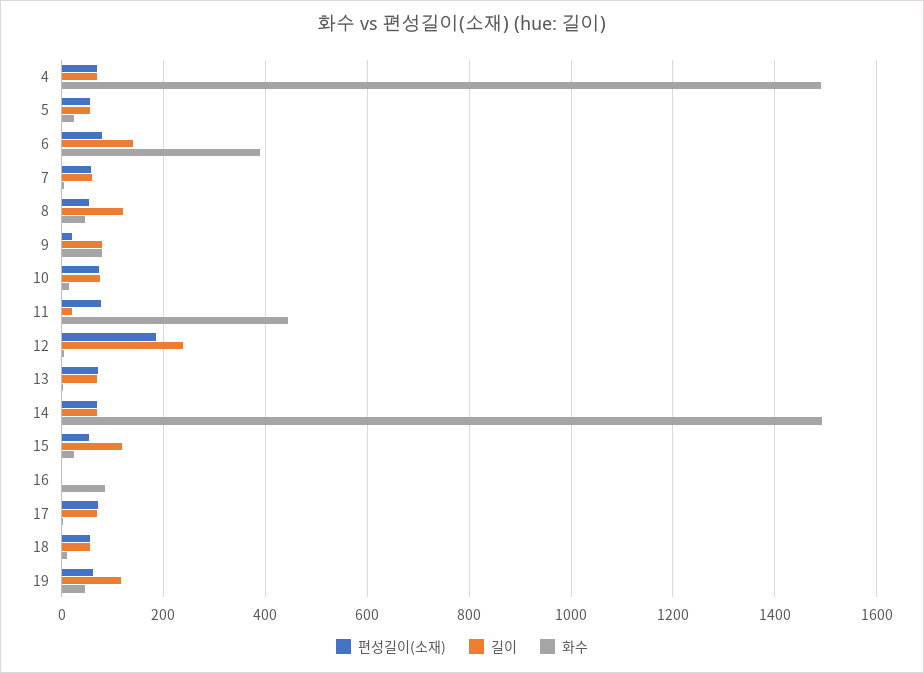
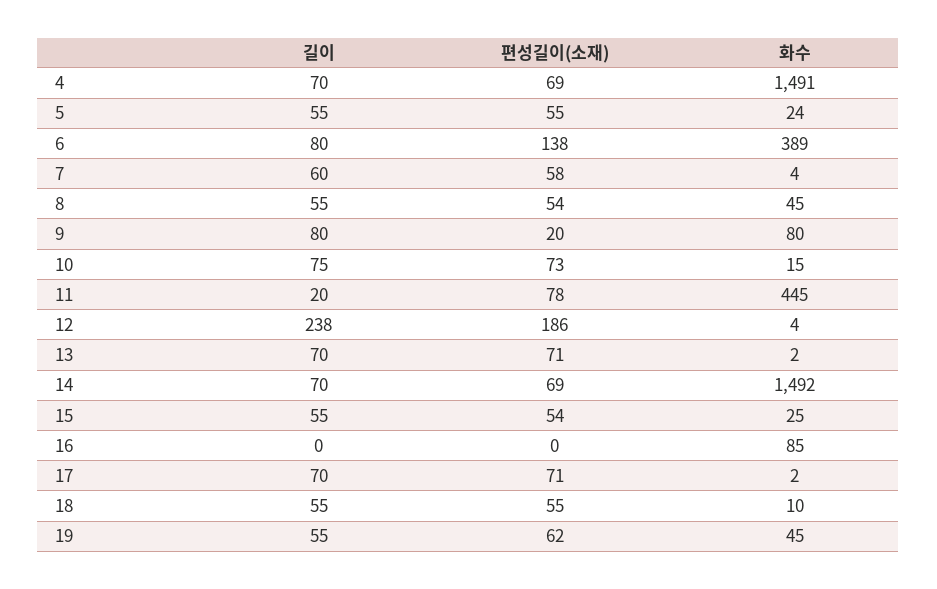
편성길이(소재), 6: 80 -> 138
길이, 6: 140 -> 80
길이, 8: 120 -> 55
길이, 15: 120 -> 55
길이, 19: 120 -> 55

